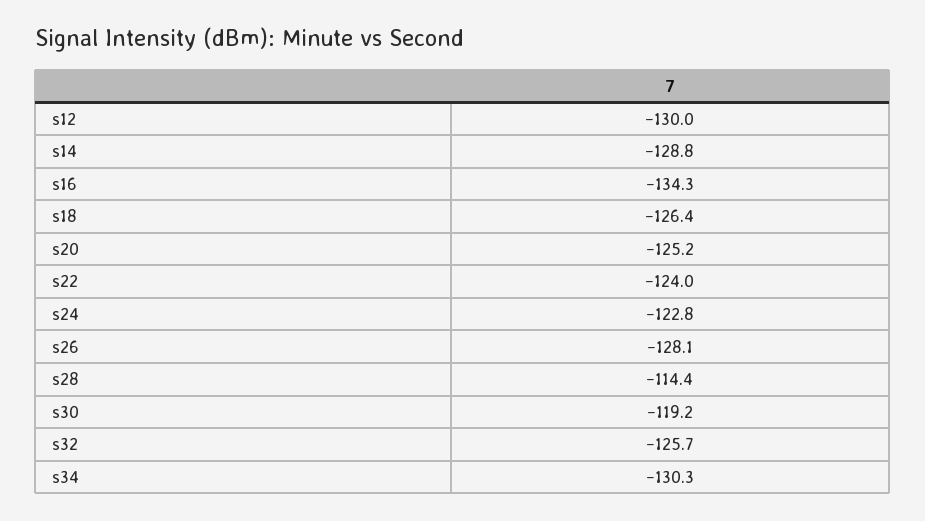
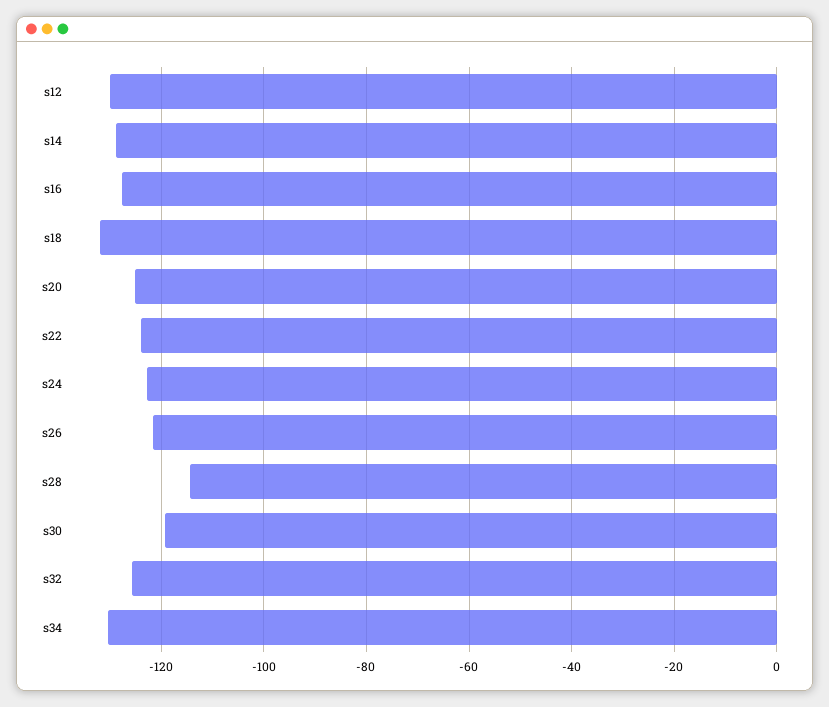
s16: -134.3 -> -128
s18: -126.4 -> -132
s26: -128.1 -> -122

